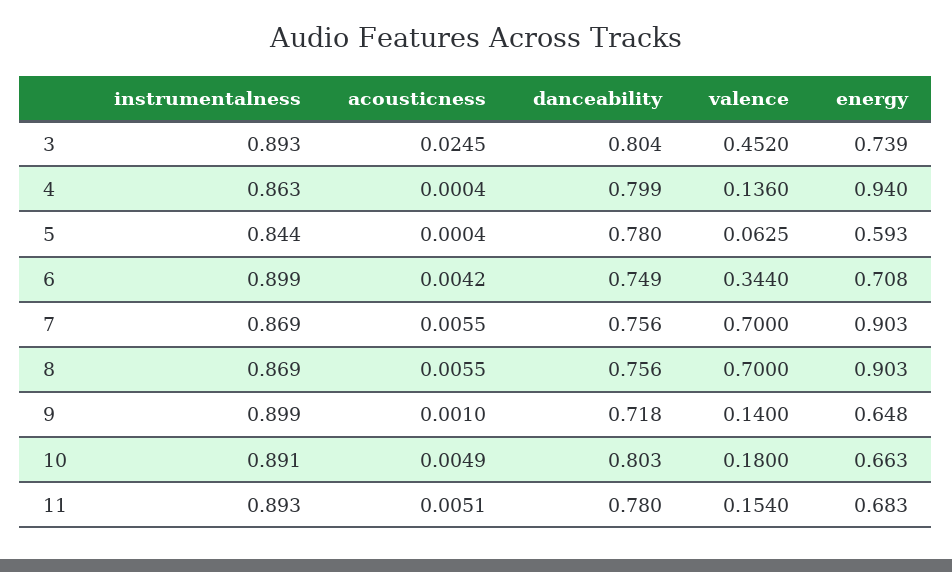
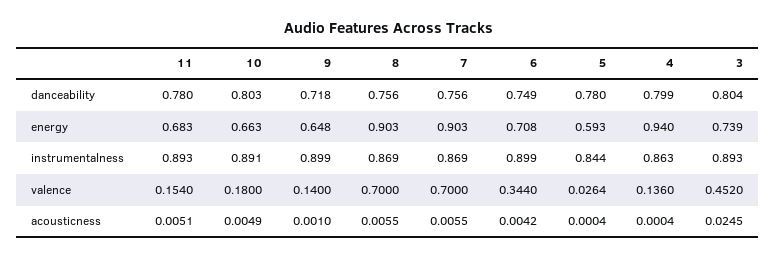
valence, 5: 0.0625 -> 0.0264

